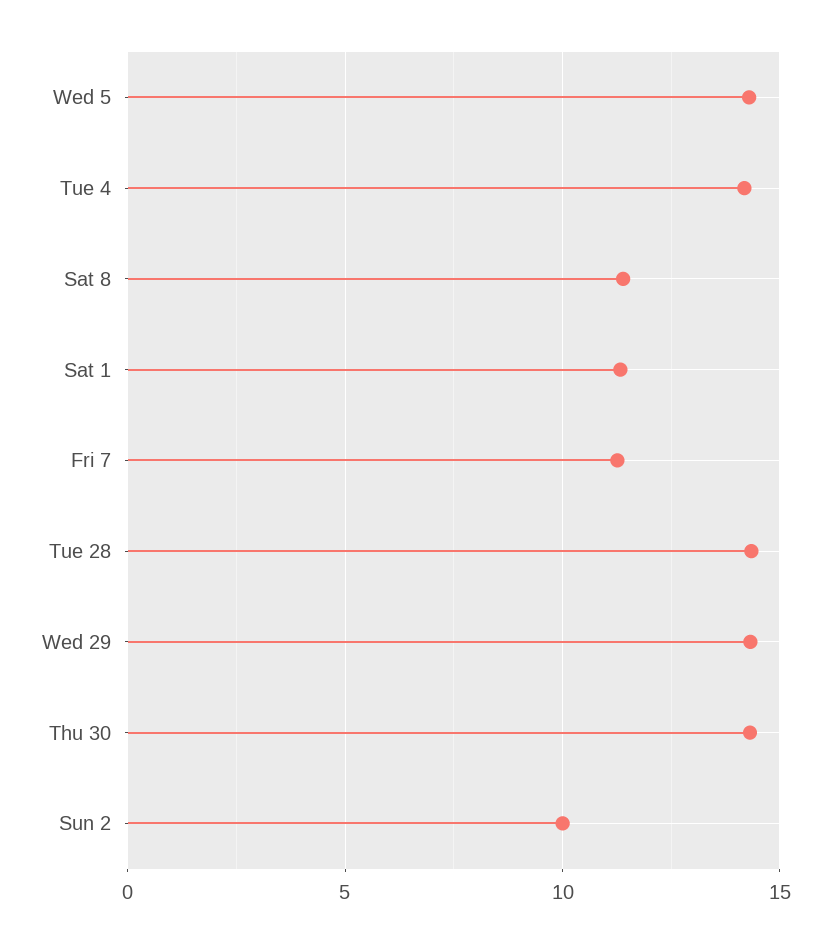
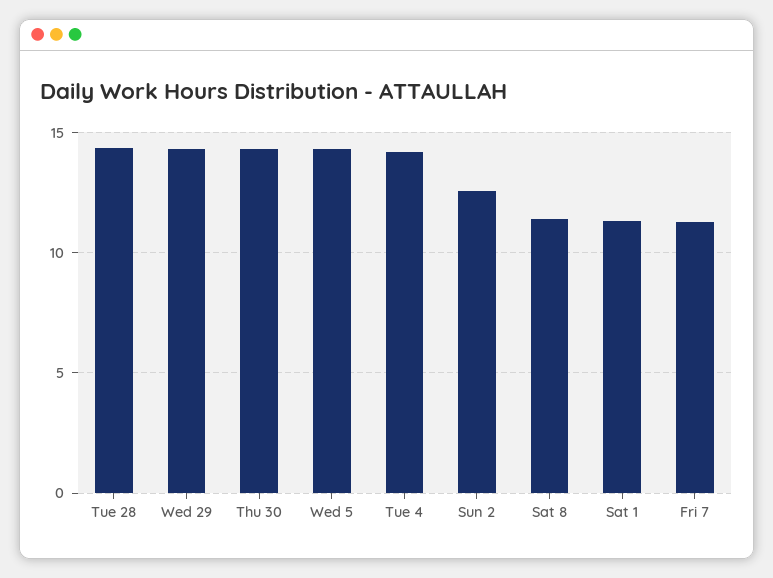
Sun 2: 10 -> 12.5

